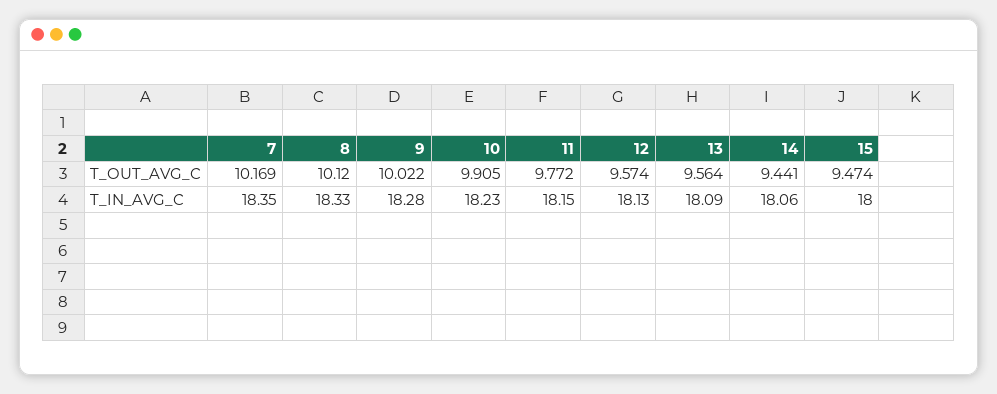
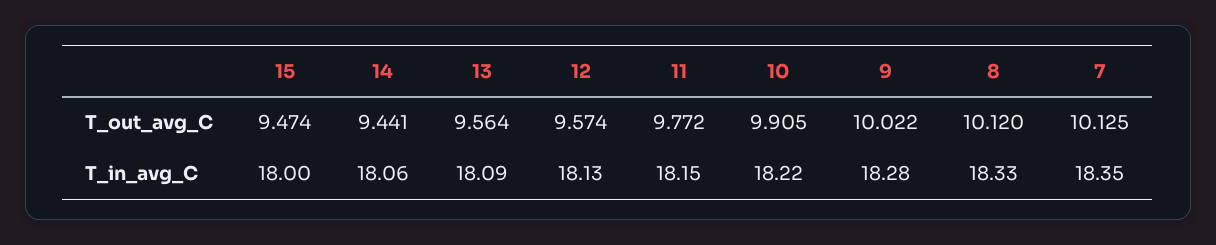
7, T_OUT_AVG_C: 10.169 -> 10.125
10, T_IN_AVG_C: 18.23 -> 18.22

